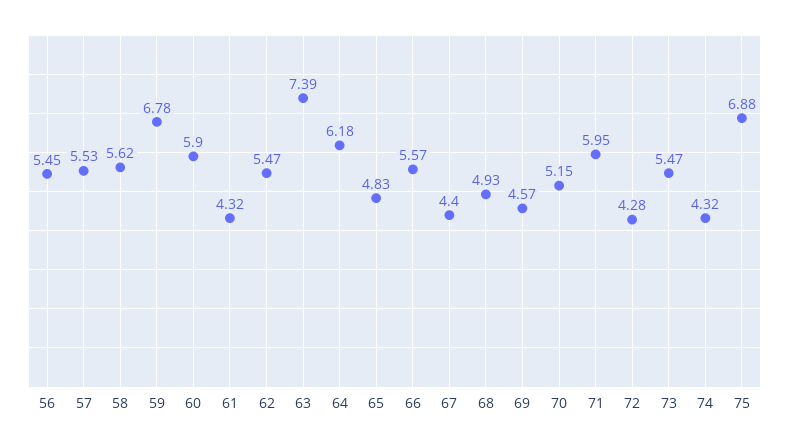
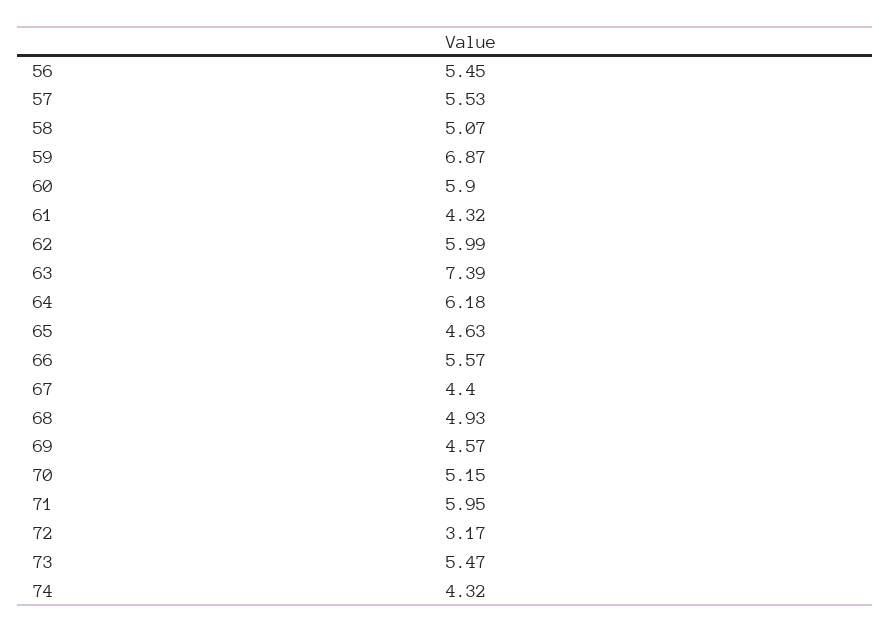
58: 5.62 -> 5.07
59: 6.78 -> 6.87
62: 5.47 -> 5.99
65: 4.83 -> 4.63
72: 4.28 -> 3.17
75: 6.88 -> none

